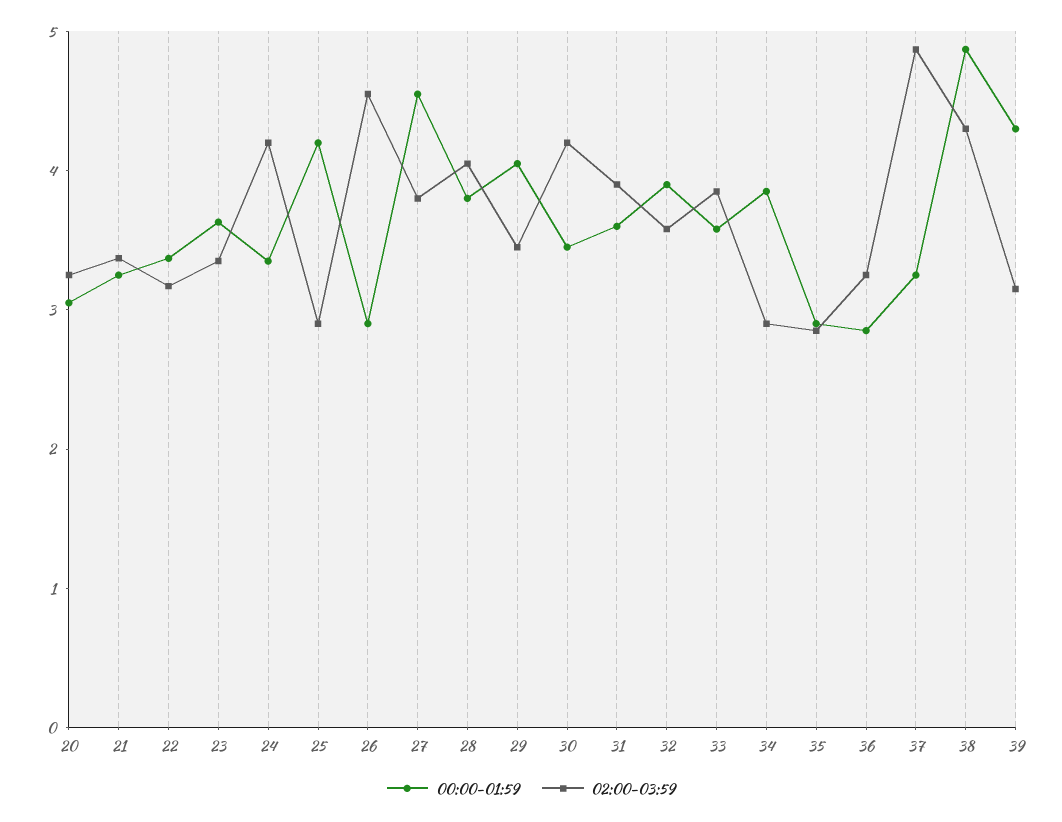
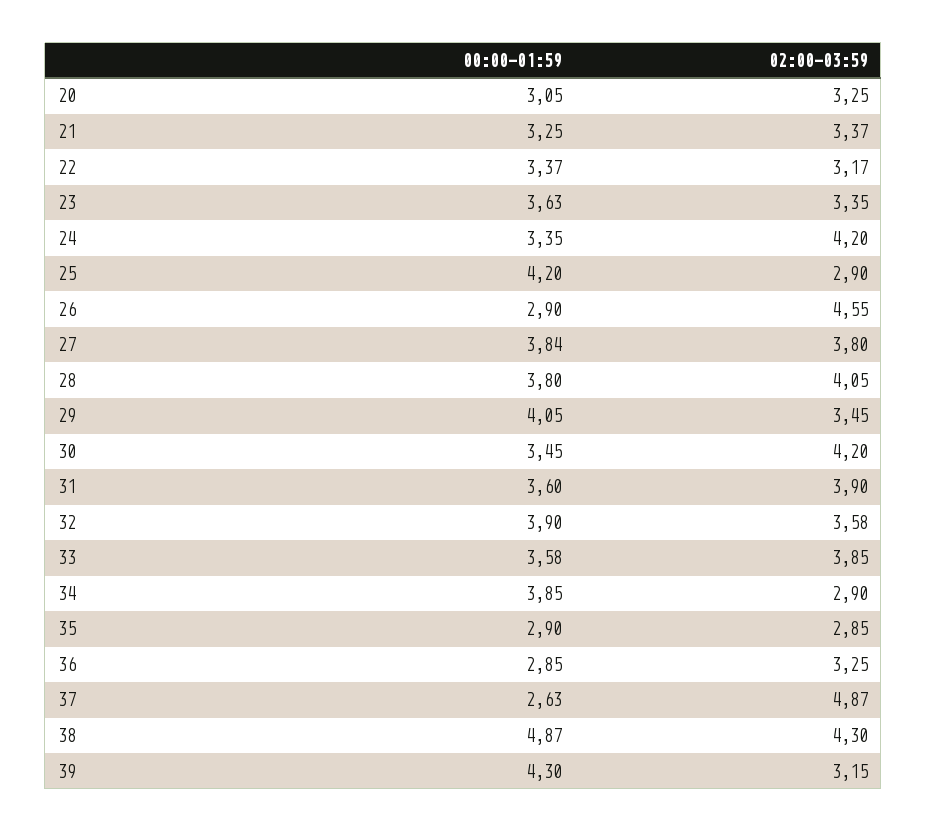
00:00-01:59, 27: 4.6 -> 3.84
00:00-01:59, 37: 3.2 -> 2.63

